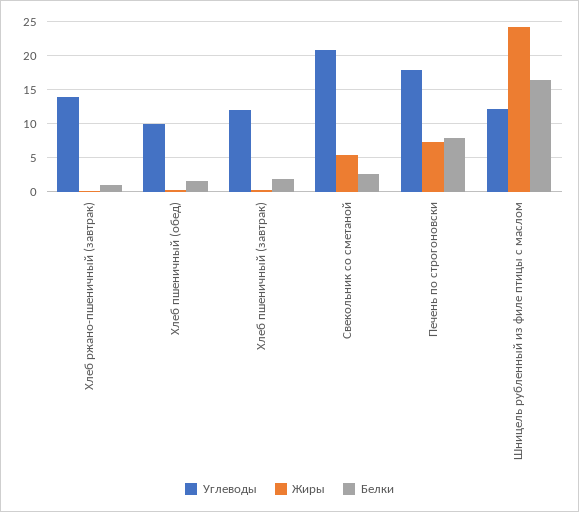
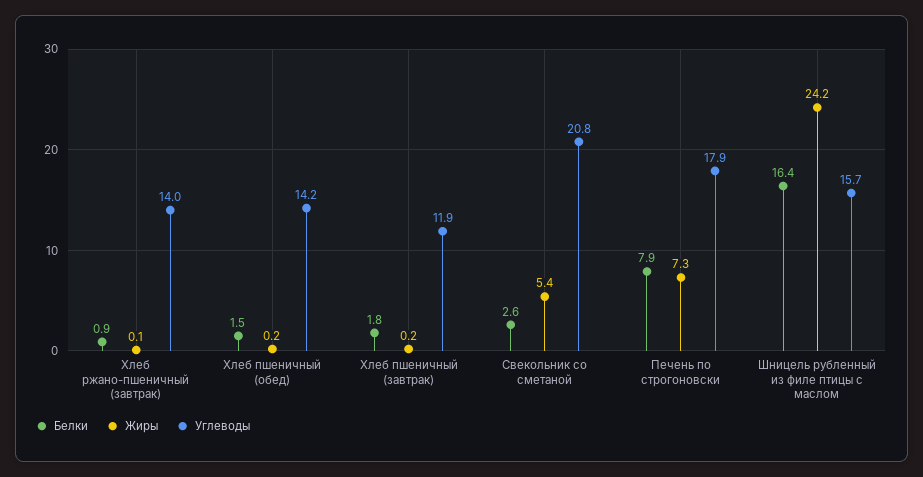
Углеводы, Хлеб пшеничный (обед): 10 -> 14.2
Углеводы, Шницель рубленный из филе птицы с маслом: 12 -> 15.7

